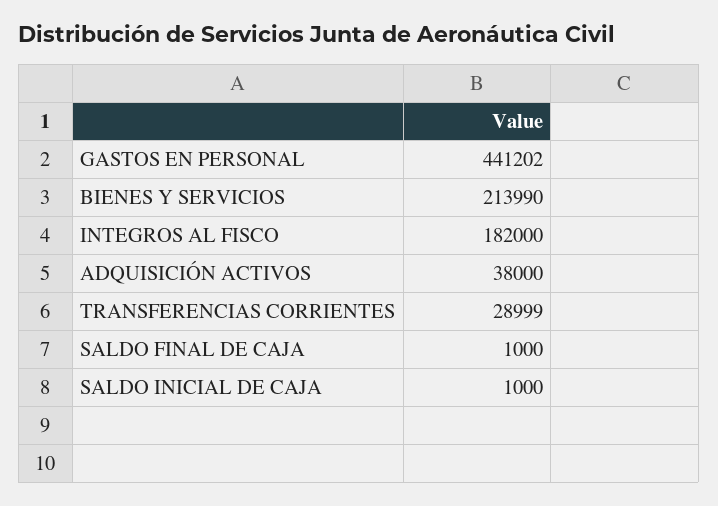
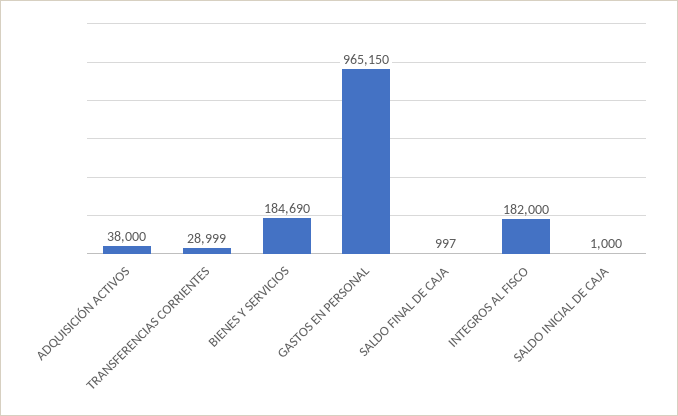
GASTOS EN PERSONAL: 441202 -> 965150
BIENES Y SERVICIOS: 213990 -> 184690
SALDO FINAL DE CAJA: 1000 -> 997

